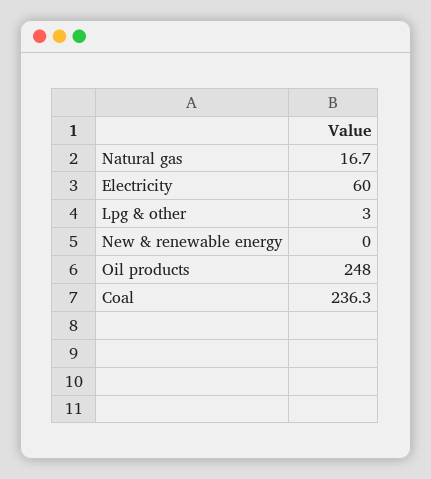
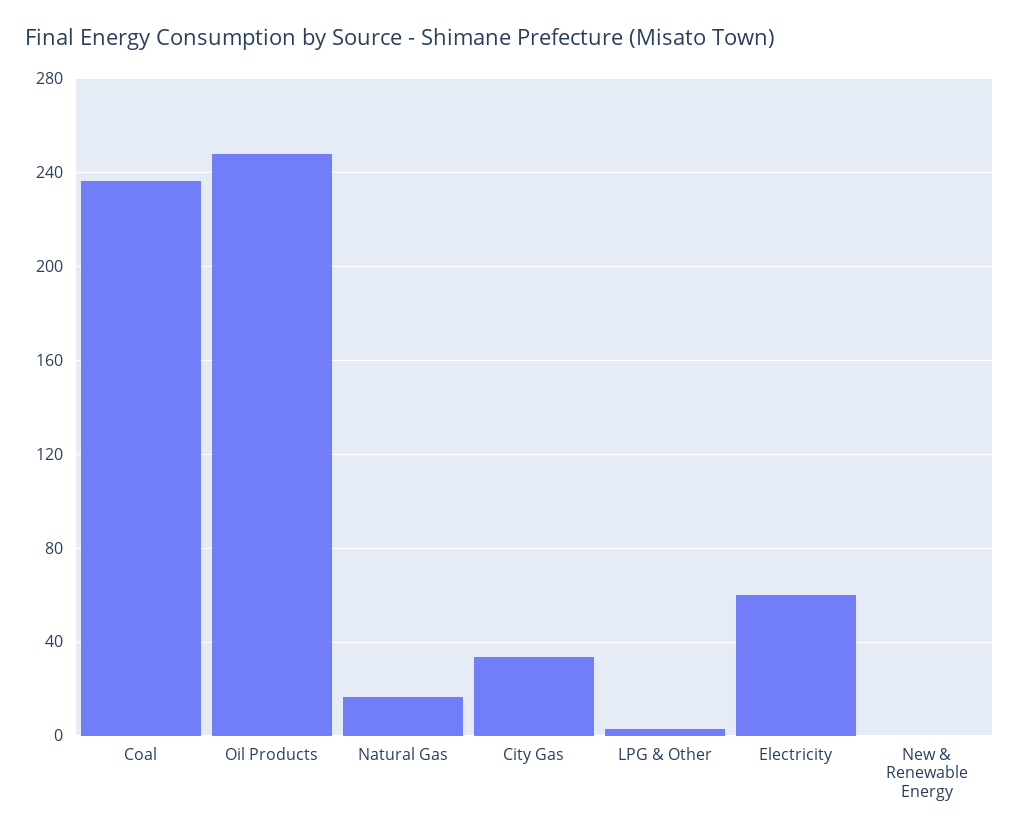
City Gas: none -> 35

